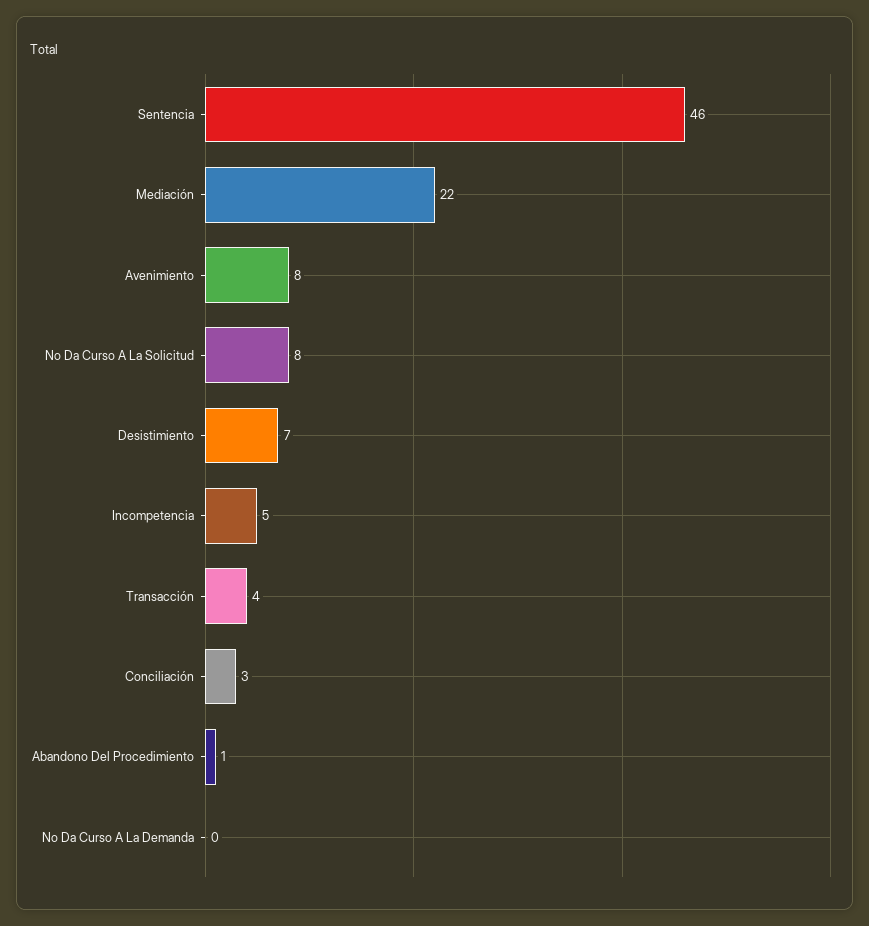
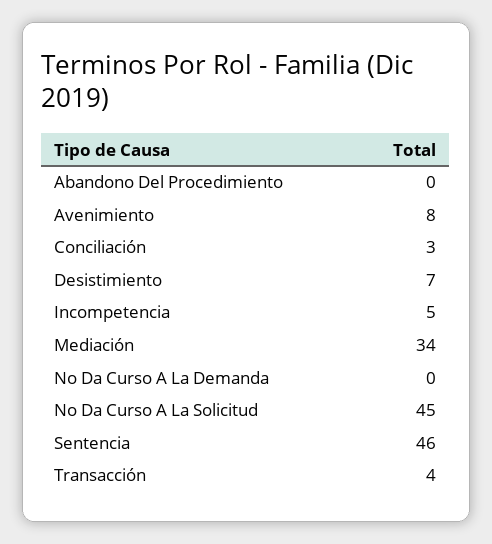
Mediación: 22 -> 34
No Da Curso A La Solicitud: 8 -> 45
Abandono Del Procedimiento: 1 -> 0

